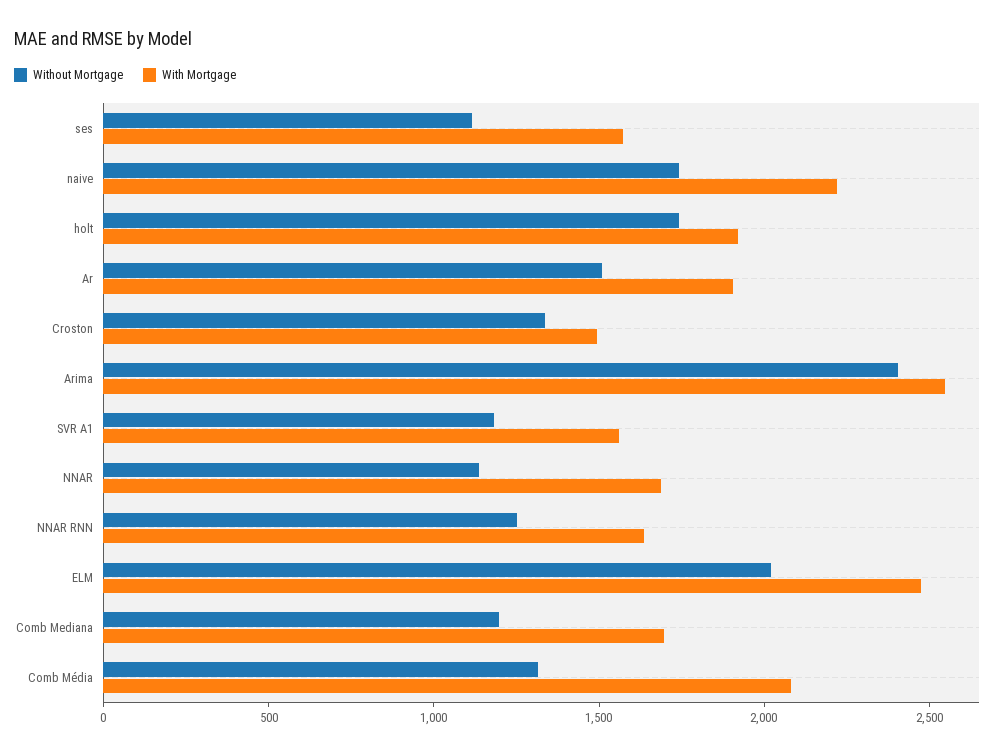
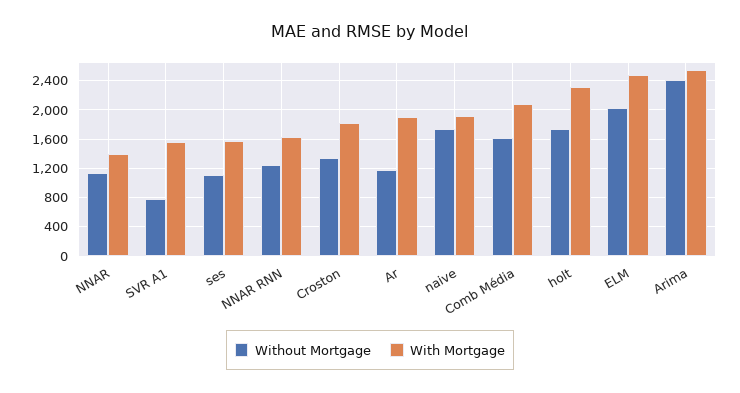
With Mortgage, naive: 2200 -> 1900
With Mortgage, holt: 1900 -> 2300
Without Mortgage, Ar: 1500 -> 1200
With Mortgage, Croston: 1500 -> 1800
Without Mortgage, SVR A1: 1200 -> 800
With Mortgage, NNAR: 1700 -> 1400
Without Mortgage, Comb Mediana: 1200 -> none
With Mortgage, Comb Mediana: 1700 -> none
Without Mortgage, Comb Média: 1300 -> 1600

